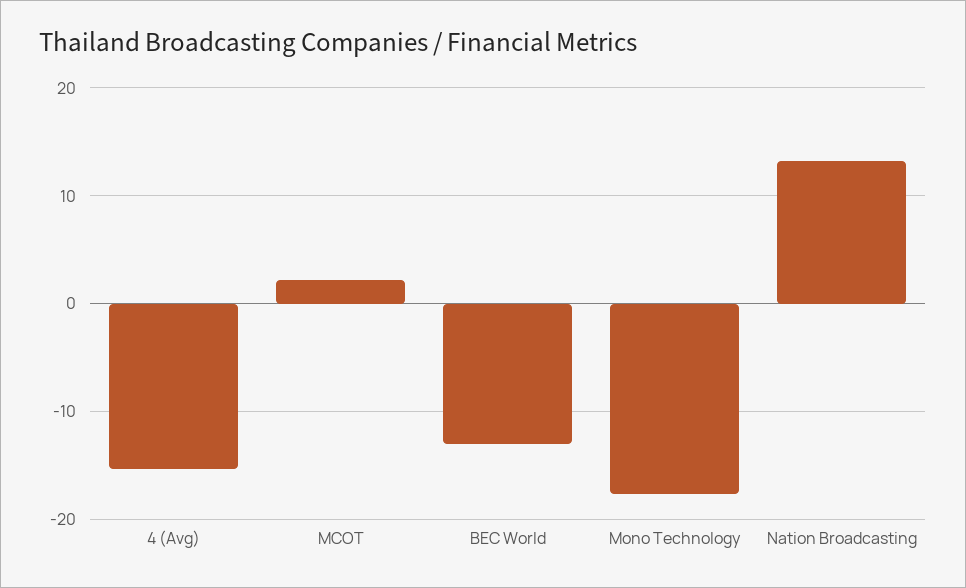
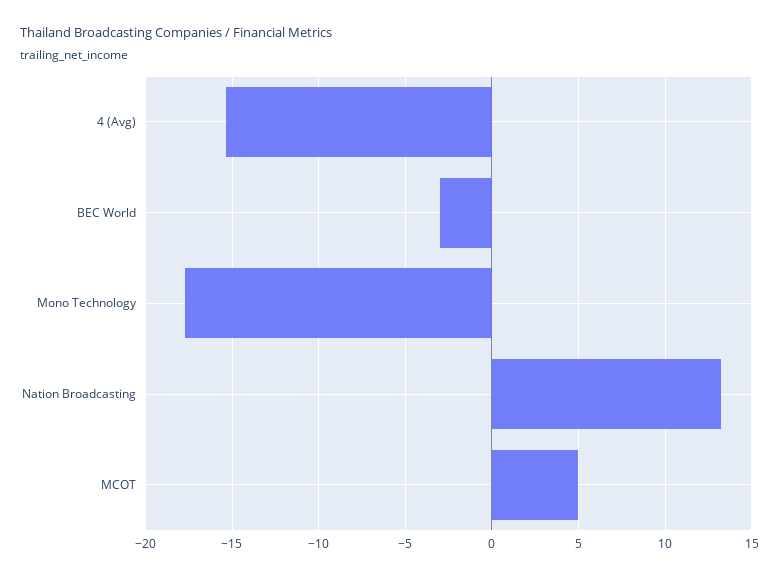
MCOT: 2 -> 5
BEC World: -13 -> -3

